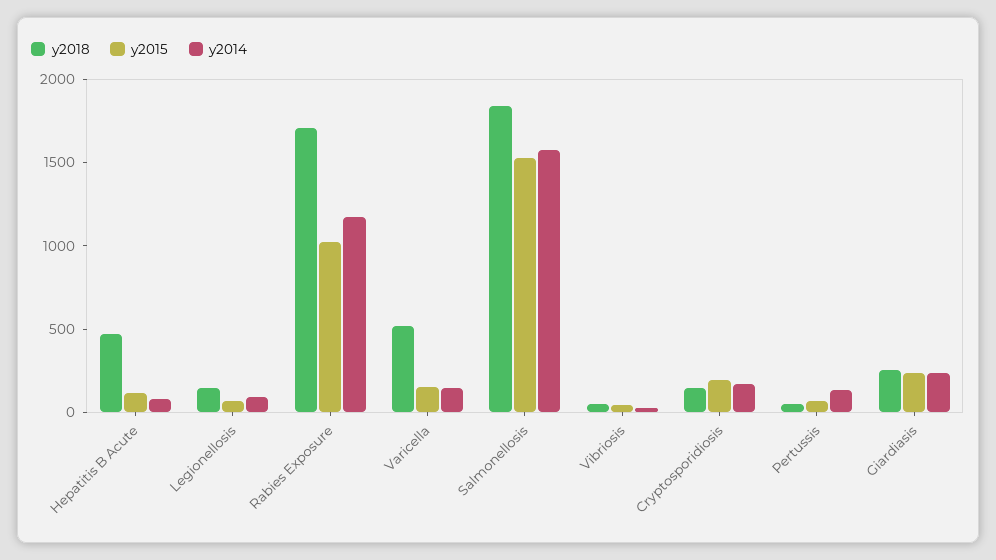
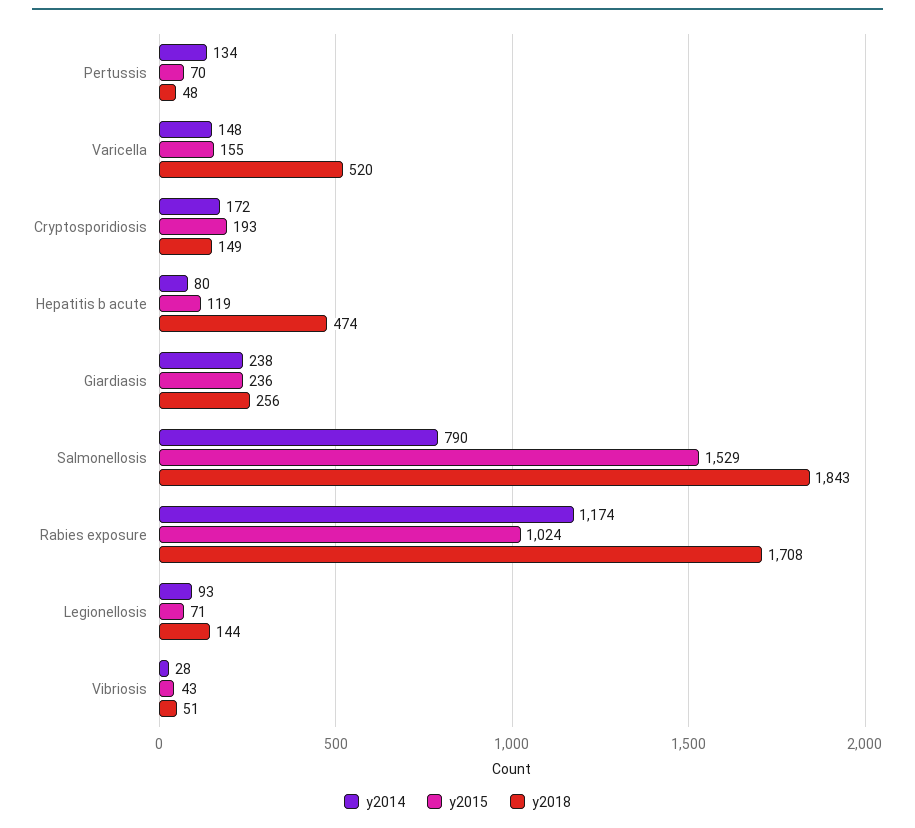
y2014, Salmonellosis: 1600 -> 790

